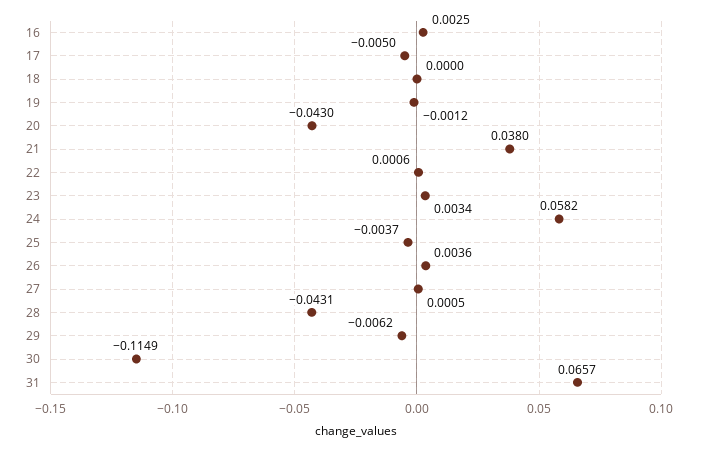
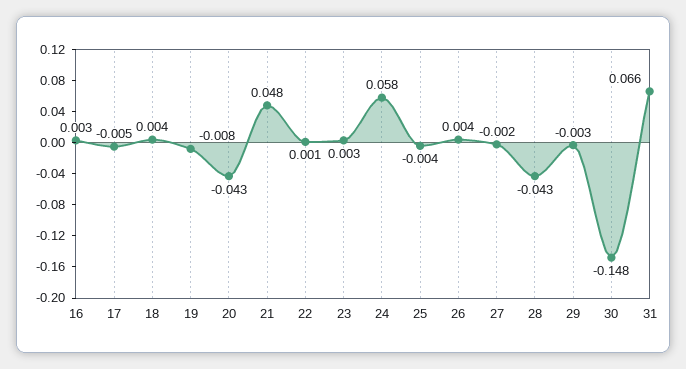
18: 0 -> 0.004
19: -0.0012 -> -0.008
21: 0.038 -> 0.048
27: 0.0005 -> -0.002
29: -0.0062 -> -0.003
30: -0.1149 -> -0.148

